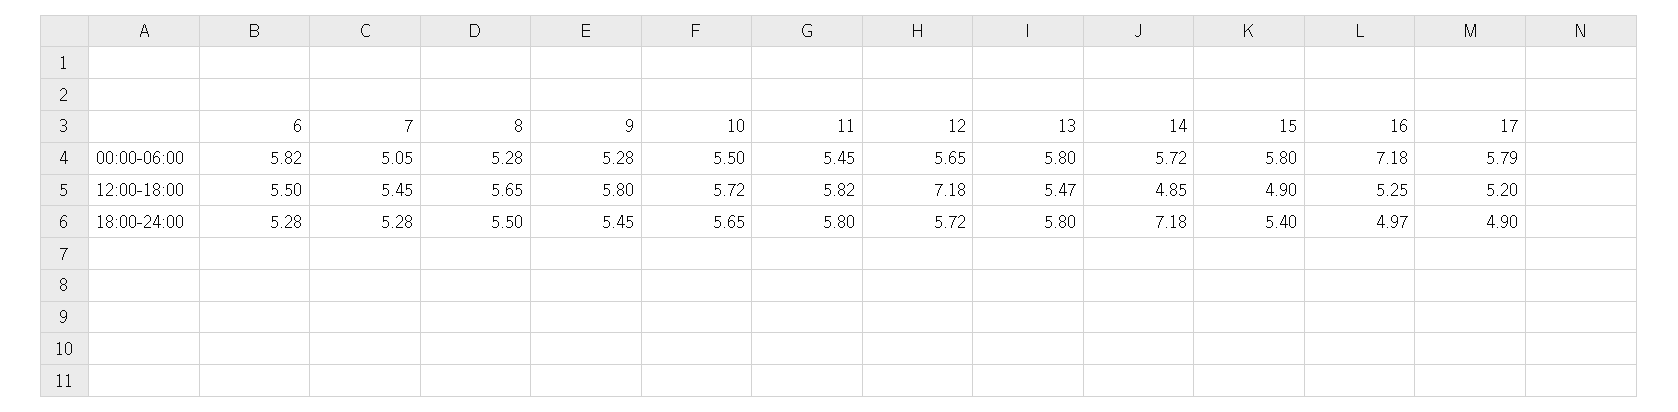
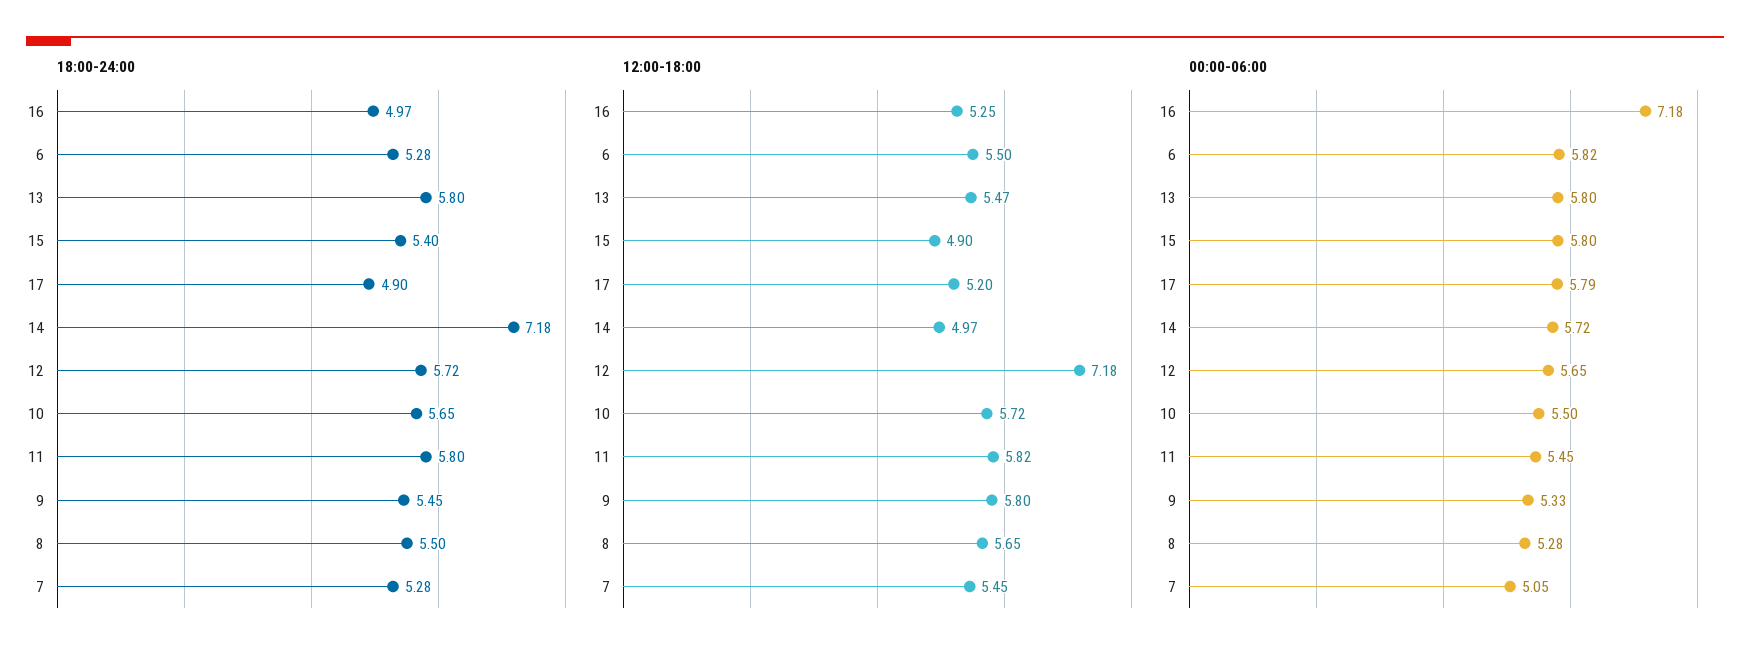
00:00-06:00, 9: 5.28 -> 5.33
12:00-18:00, 14: 4.85 -> 4.97

